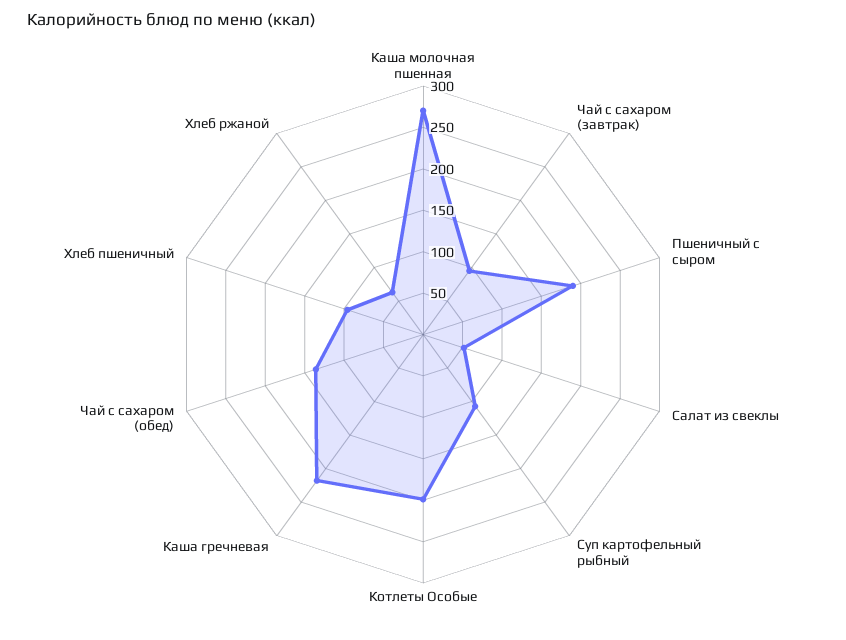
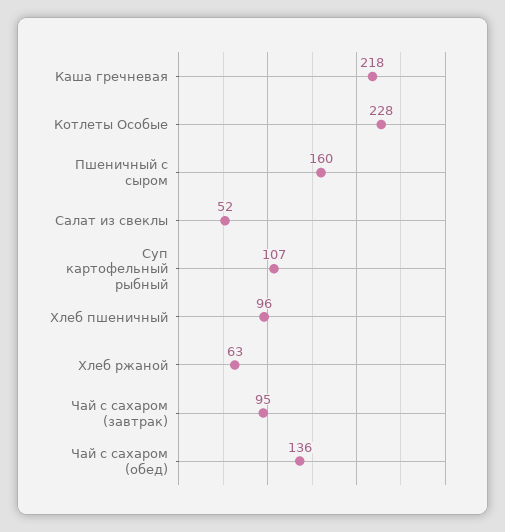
Каша молочная пшенная: 270 -> none
Пшеничный с сыром: 190 -> 160
Котлеты Особые: 200 -> 228

